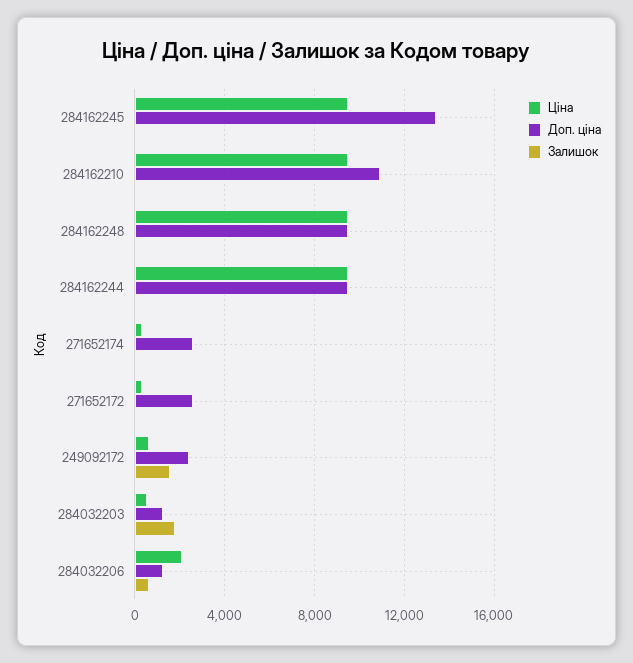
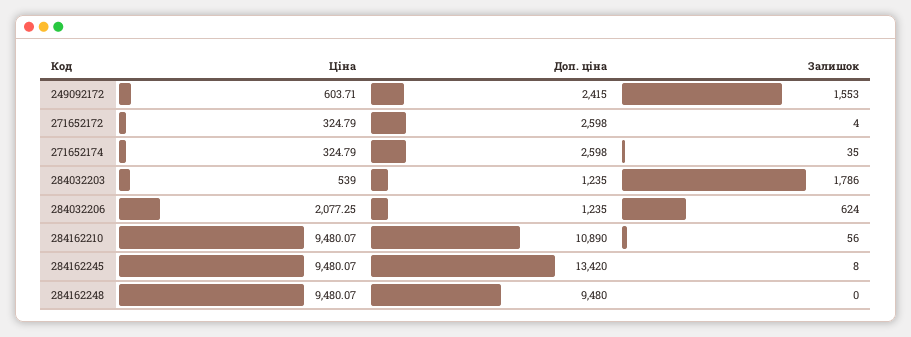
Ціна, 284162244: 9500 -> none
Доп. ціна, 284162244: 9500 -> none
Залишок, 284162244: 0 -> none

